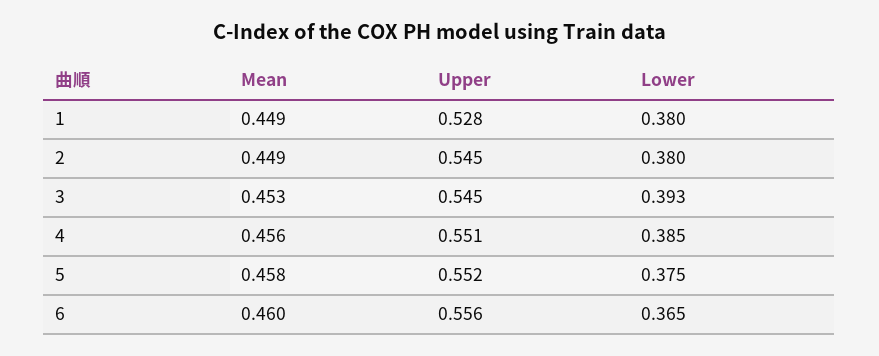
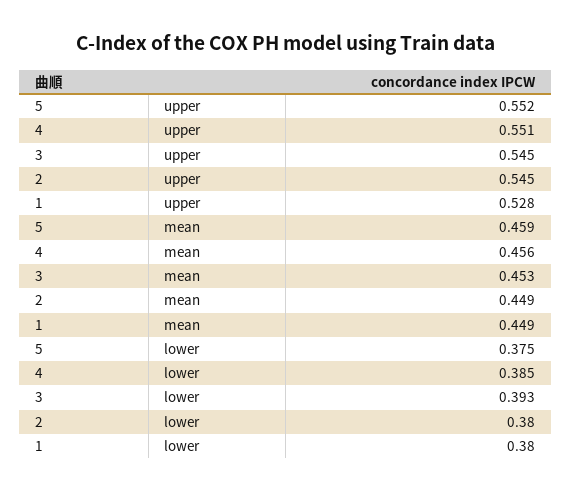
Mean, 5: 0.458 -> 0.459
Mean, 6: 0.46 -> none
Upper, 6: 0.556 -> none
Lower, 6: 0.365 -> none

